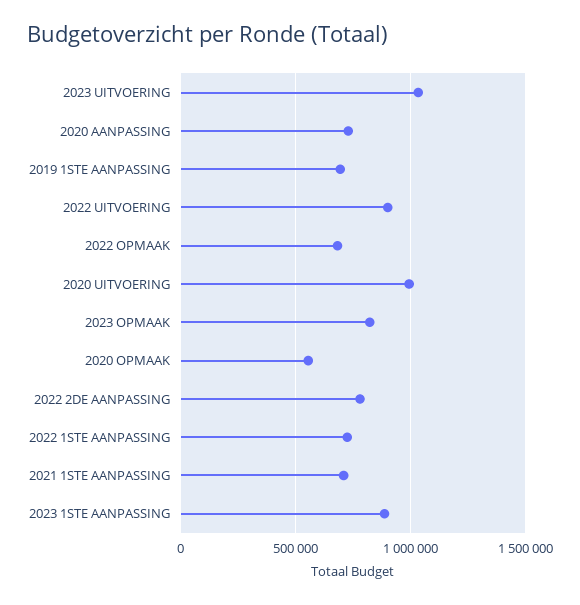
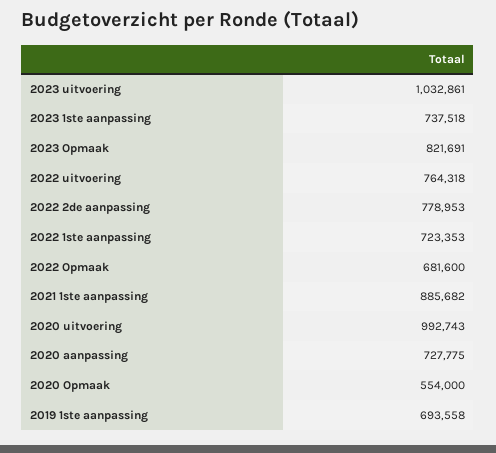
2022 UITVOERING: 900000 -> 764318
2021 1STE AANPASSING: 700000 -> 885682
2023 1STE AANPASSING: 900000 -> 737518

